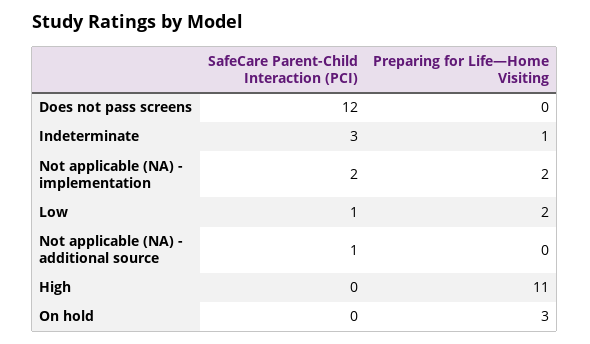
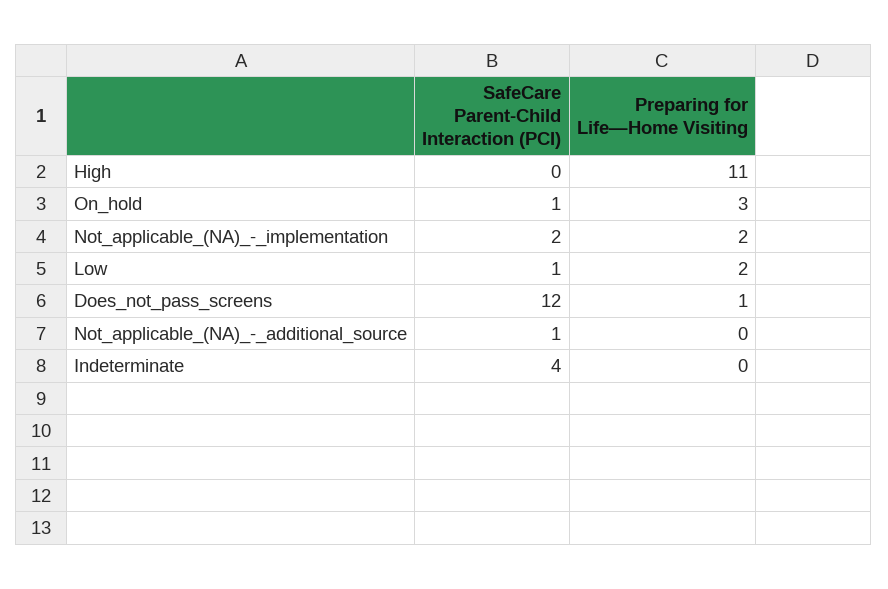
Preparing for Life—Home Visiting, Does not pass screens: 0 -> 1
SafeCare Parent-Child Interaction (PCI), Indeterminate: 3 -> 4
Preparing for Life—Home Visiting, Indeterminate: 1 -> 0
SafeCare Parent-Child Interaction (PCI), On hold: 0 -> 1

